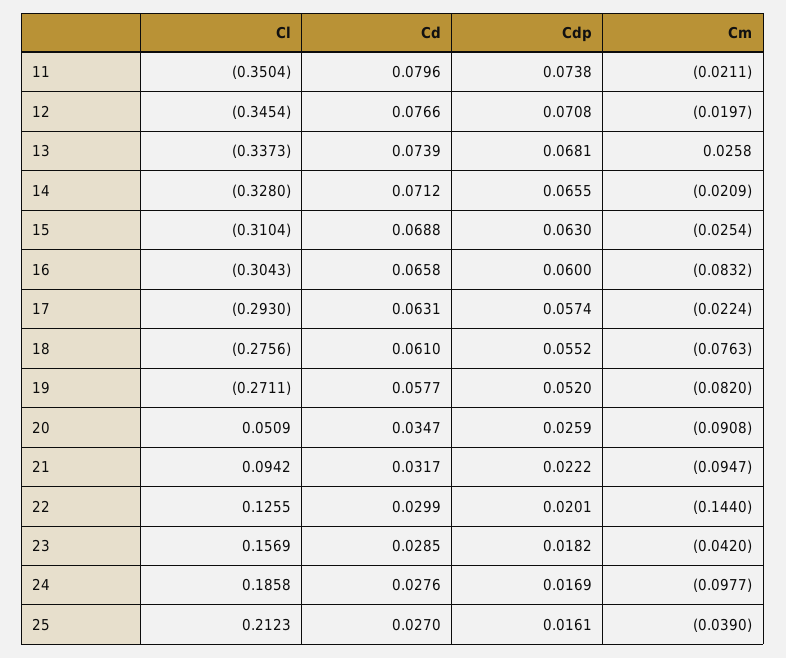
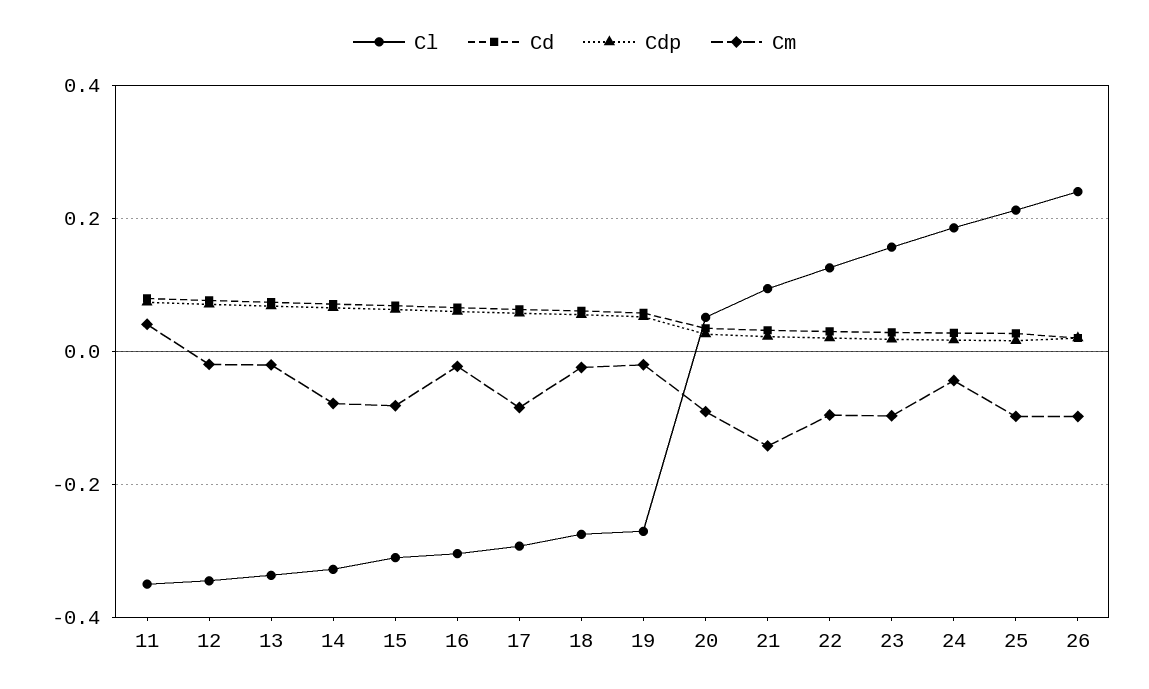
Cm, 11: -0.0211 -> 0.04
Cm, 13: 0.0258 -> -0.02
Cm, 14: -0.0209 -> -0.08
Cm, 15: -0.0254 -> -0.08
Cm, 16: -0.0832 -> -0.02
Cm, 17: -0.0224 -> -0.08
Cm, 18: -0.0763 -> -0.02
Cm, 19: -0.082 -> -0.02
Cm, 21: -0.0947 -> -0.14
Cm, 22: -0.144 -> -0.1
Cm, 23: -0.042 -> -0.1
Cm, 24: -0.0977 -> -0.04
Cm, 25: -0.039 -> -0.1
Cl, 26: none -> 0.24
Cd, 26: none -> 0.02
Cdp, 26: none -> 0.02
Cm, 26: none -> -0.1

